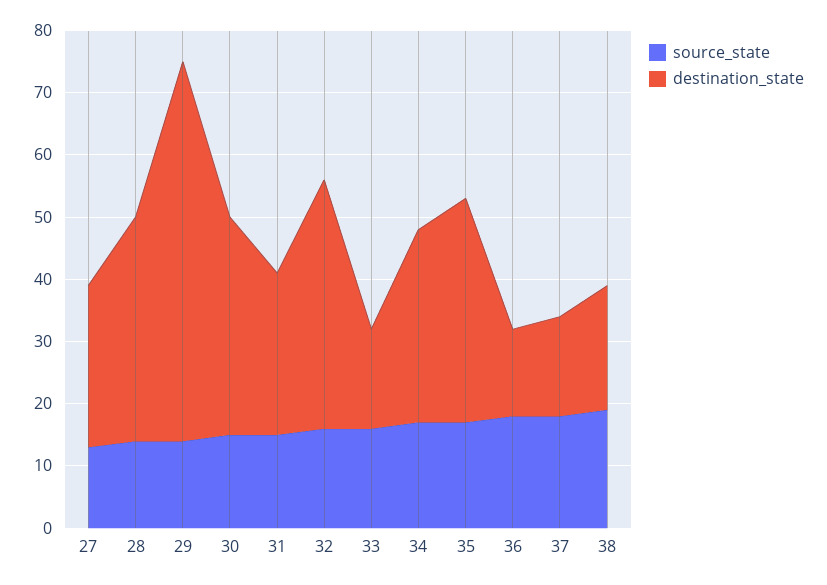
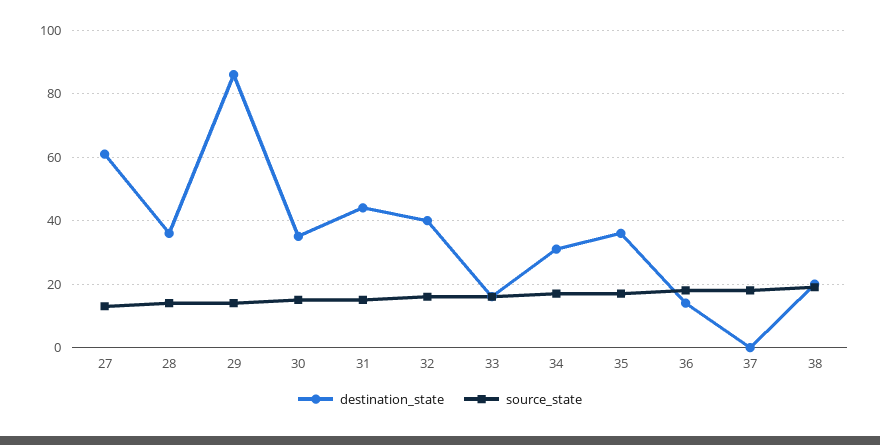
destination_state, 27: 25 -> 60
destination_state, 29: 60 -> 85
destination_state, 31: 25 -> 45
destination_state, 37: 15 -> 0

